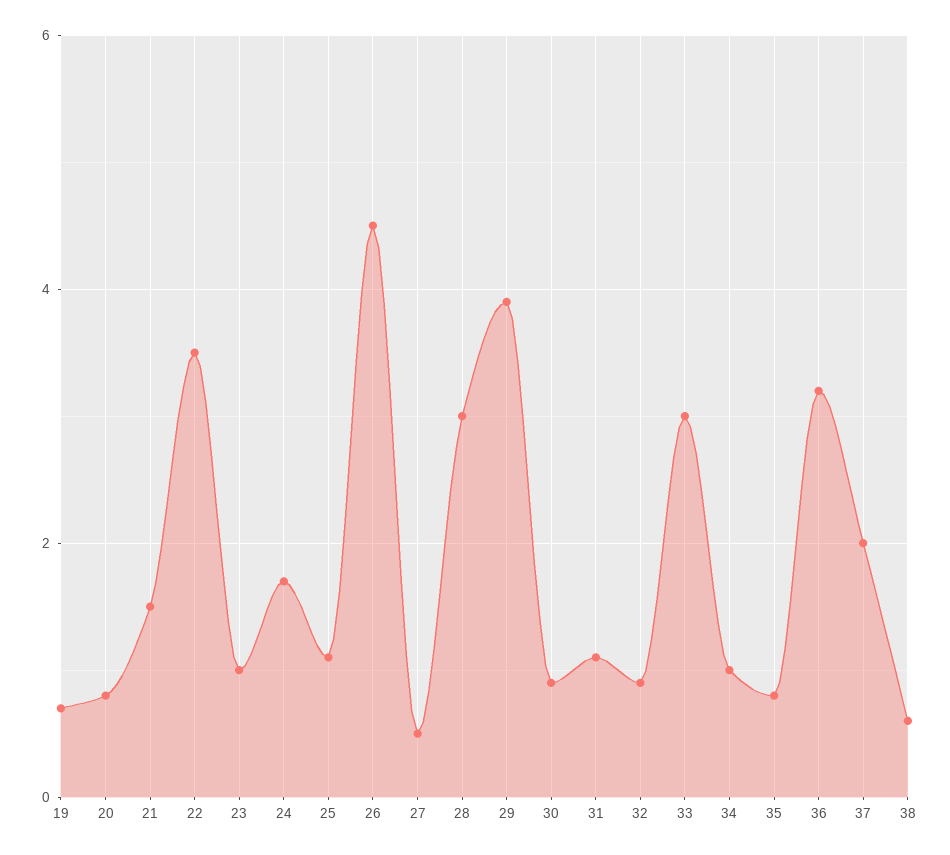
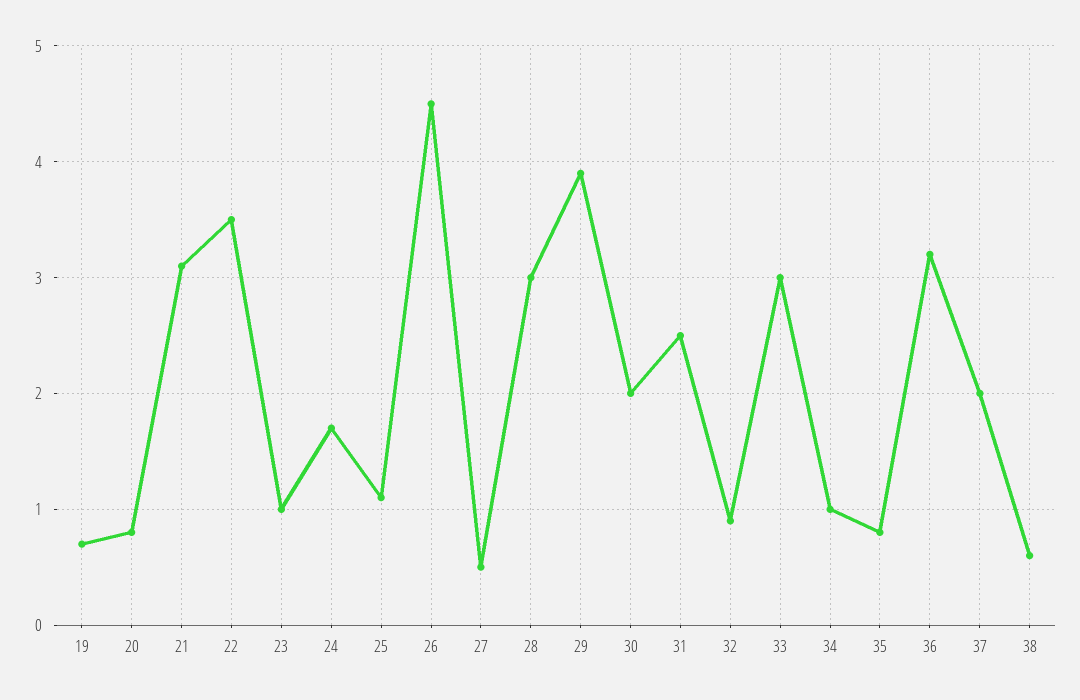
21: 1.5 -> 3.1
30: 1 -> 2
31: 1 -> 2.5

